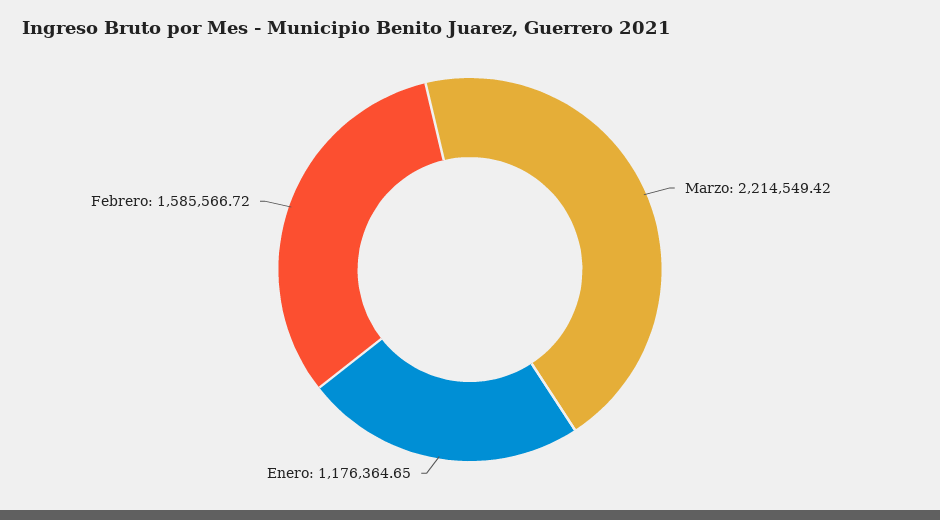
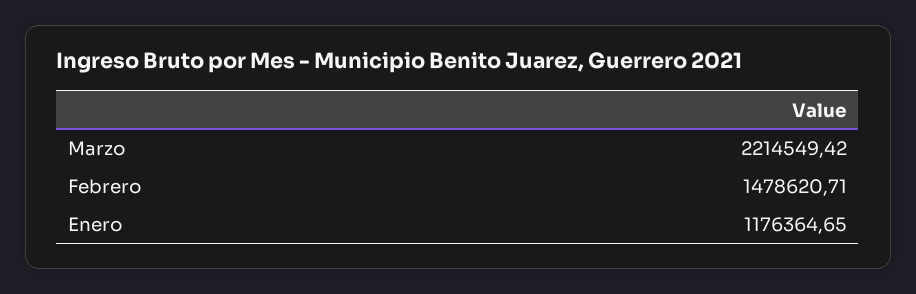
Febrero: 1585566.72 -> 1478620.71

